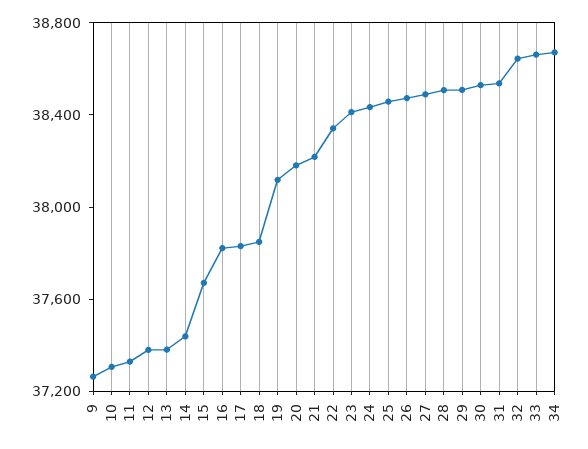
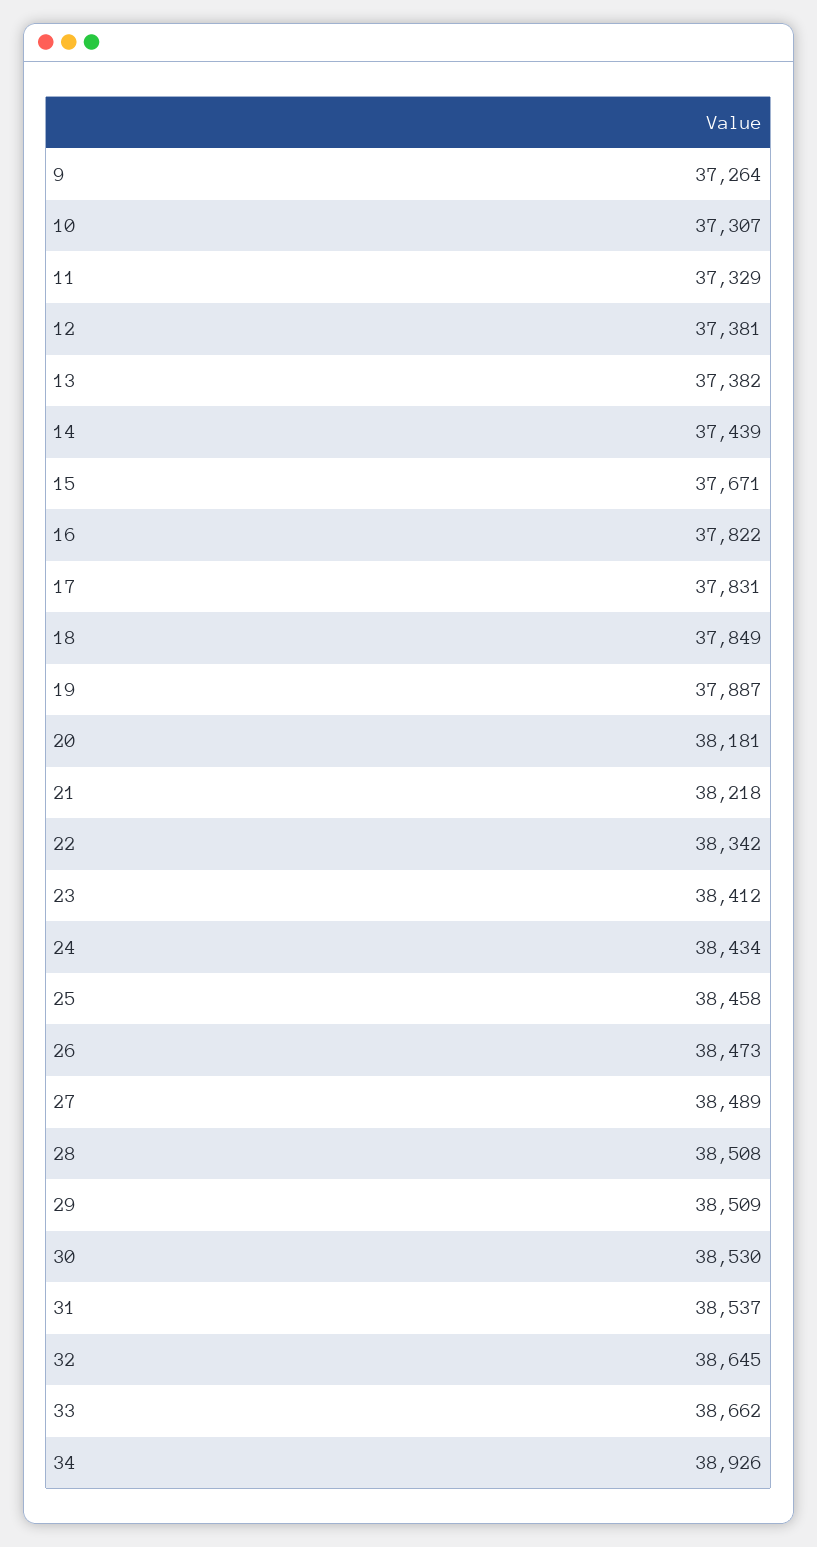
19: 38100 -> 37887
34: 38700 -> 38926

